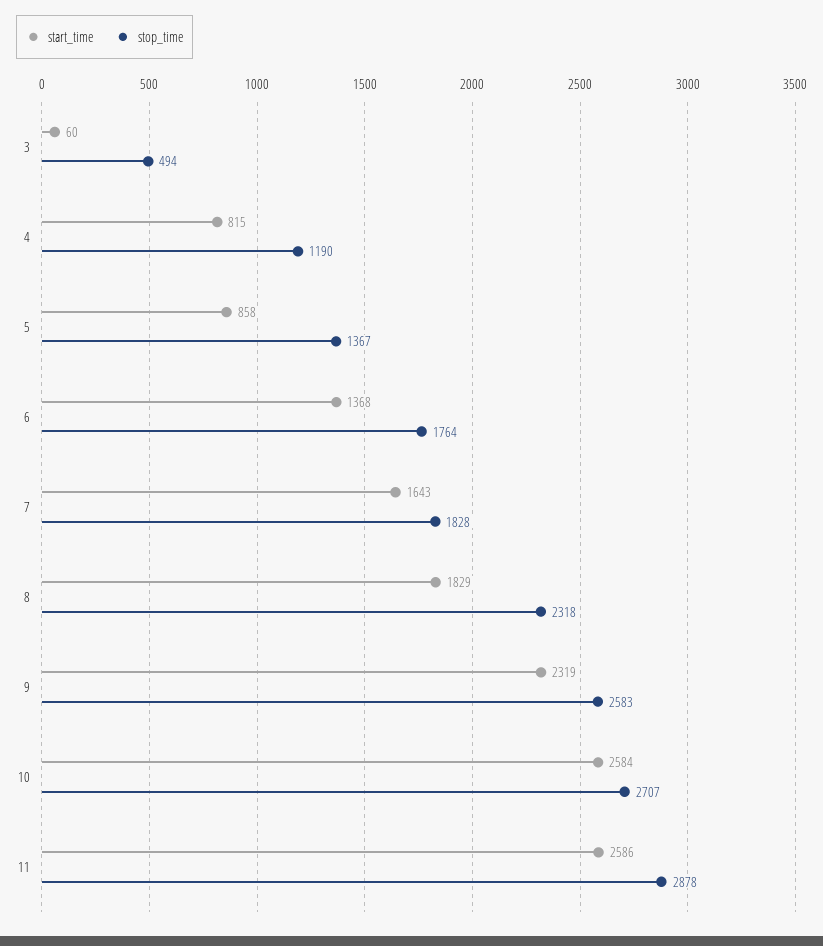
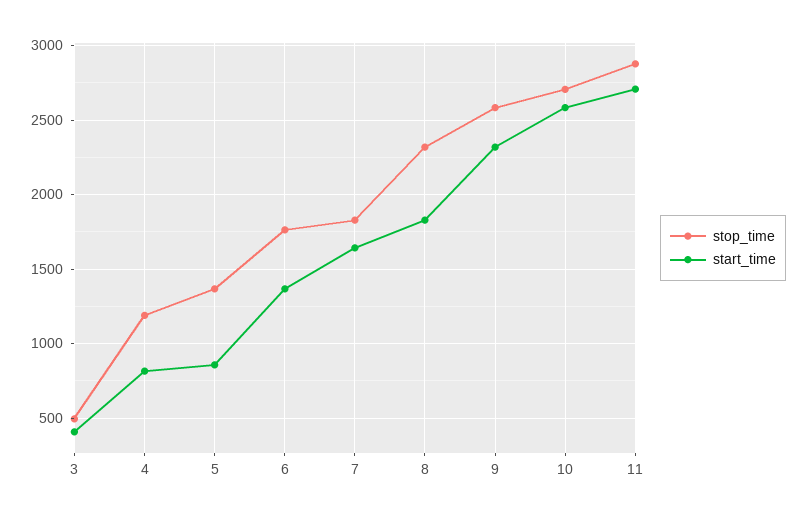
start_time, 3: 60 -> 400
start_time, 11: 2586 -> 2700

